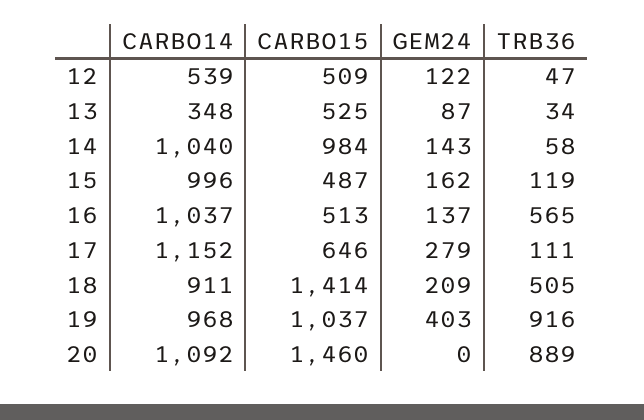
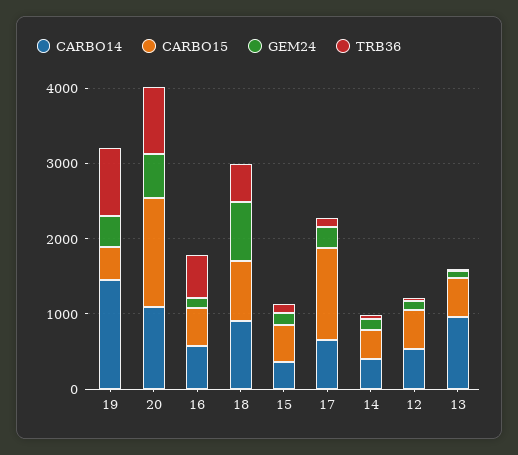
CARBO14, 13: 348 -> 1000
CARBO14, 14: 1040 -> 400
CARBO15, 14: 984 -> 400
CARBO14, 15: 996 -> 400
CARBO14, 16: 1037 -> 600
CARBO14, 17: 1152 -> 600
CARBO15, 17: 646 -> 1200
CARBO15, 18: 1414 -> 800
GEM24, 18: 209 -> 800
CARBO14, 19: 968 -> 1400
CARBO15, 19: 1037 -> 400
GEM24, 20: 0 -> 600

